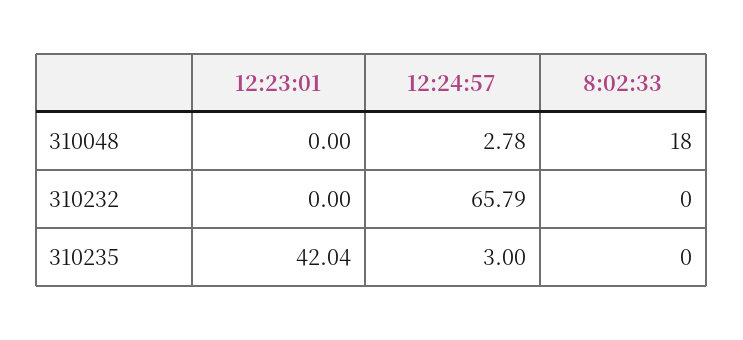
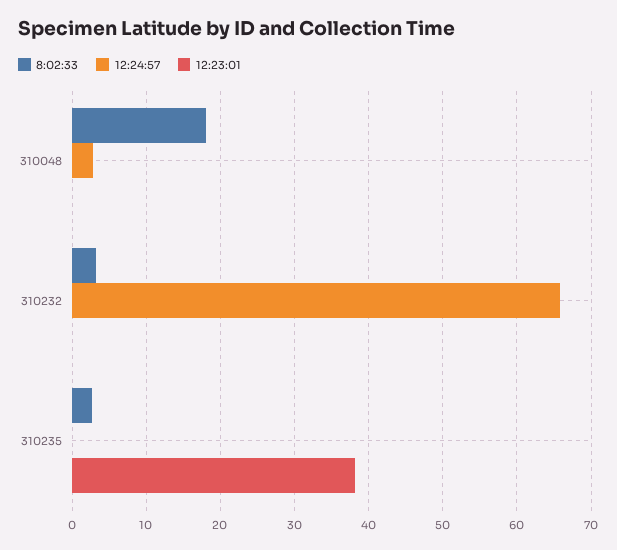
8:02:33, 310232: 0 -> 3
12:23:01, 310235: 42.04 -> 38
12:24:57, 310235: 3 -> 0
8:02:33, 310235: 0 -> 3

